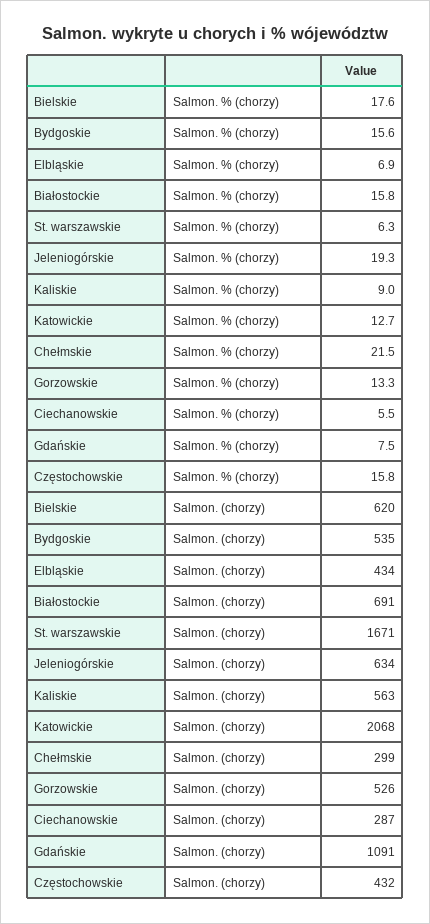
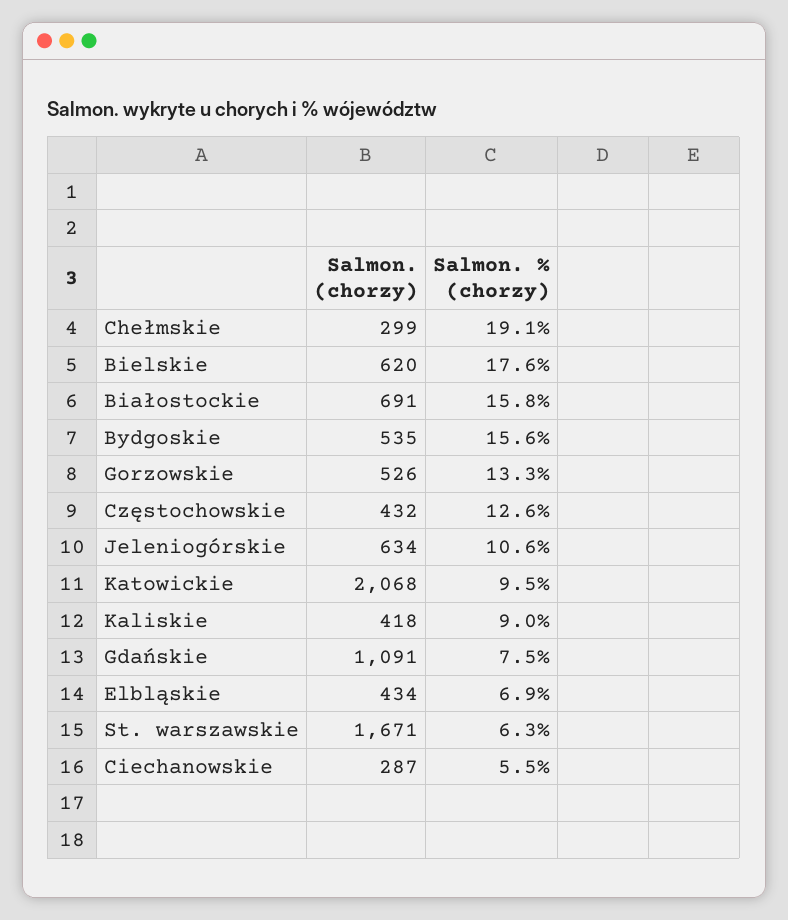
Jeleniogórskie, Salmon. % (chorzy): 19.3 -> 10.6
Katowickie, Salmon. % (chorzy): 12.7 -> 9.5
Chełmskie, Salmon. % (chorzy): 21.5 -> 19.1
Częstochowskie, Salmon. % (chorzy): 15.8 -> 12.6
Kaliskie, Salmon. (chorzy): 563 -> 418

